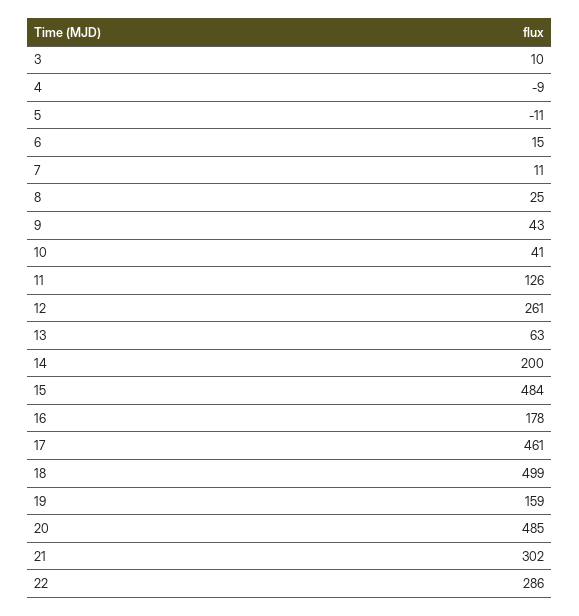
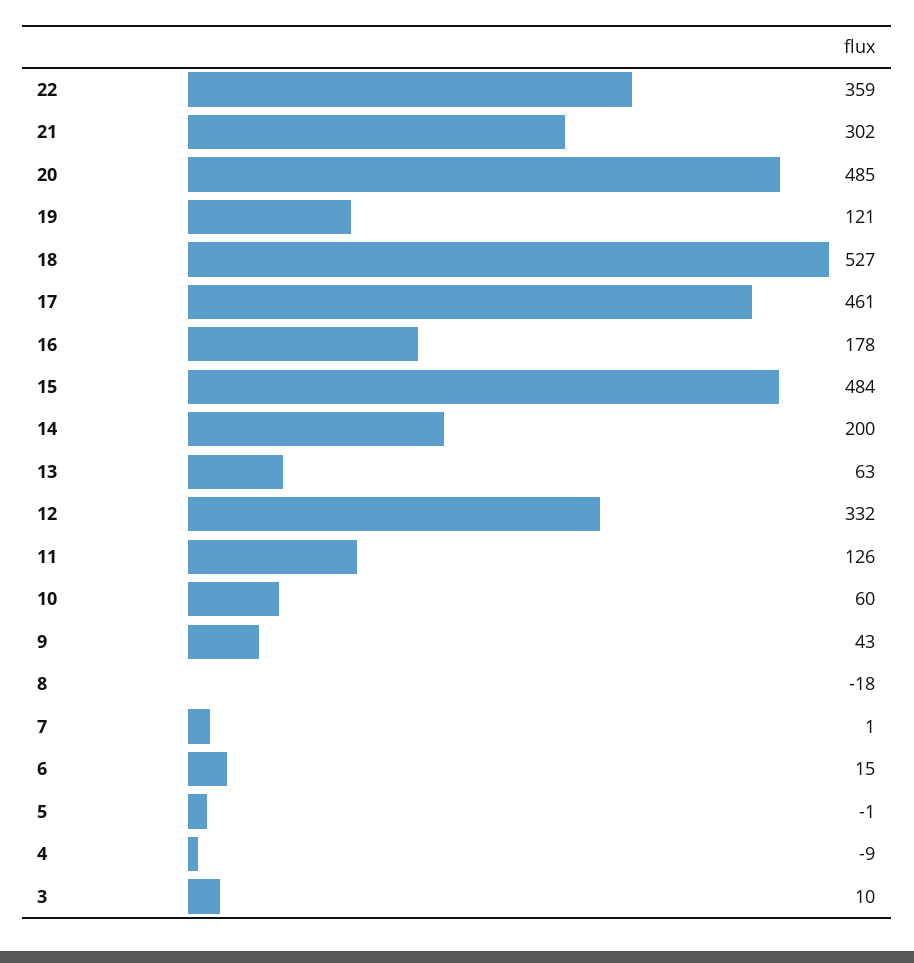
5: -11 -> -1
7: 11 -> 1
8: 25 -> -18
10: 41 -> 60
12: 261 -> 332
18: 499 -> 527
19: 159 -> 121
22: 286 -> 359

